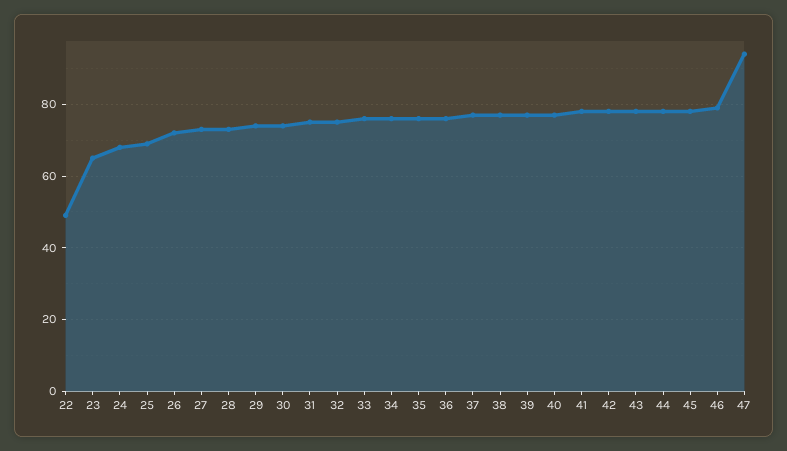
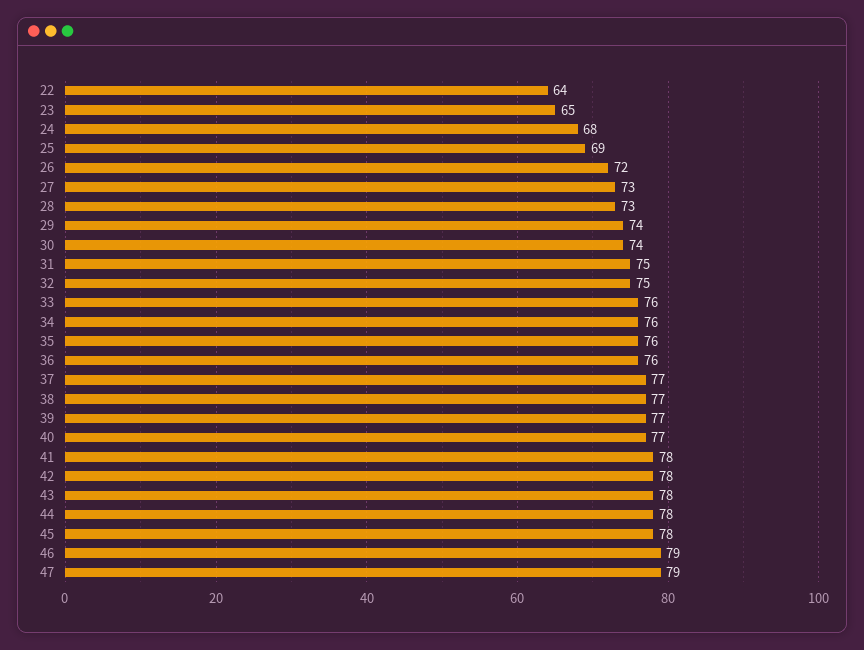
22: 50 -> 64
47: 95 -> 79

